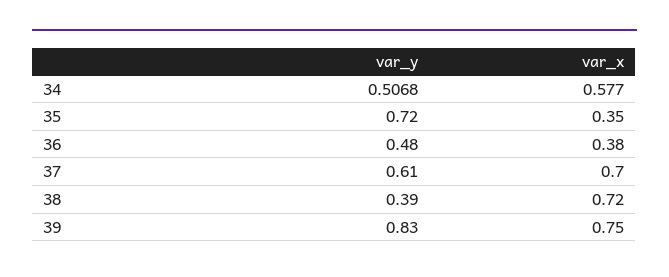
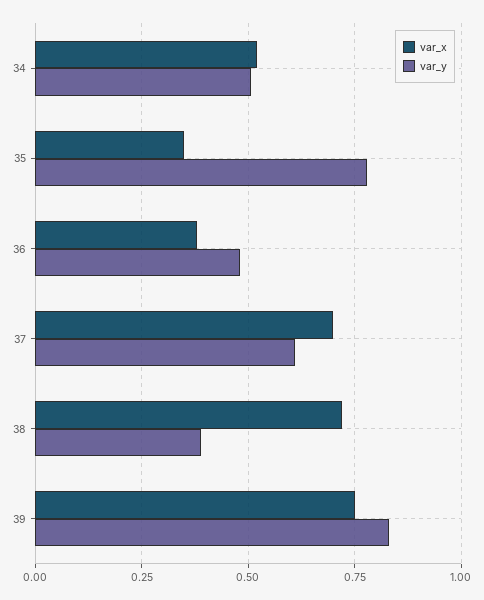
var_x, 34: 0.577 -> 0.525
var_y, 35: 0.72 -> 0.775

